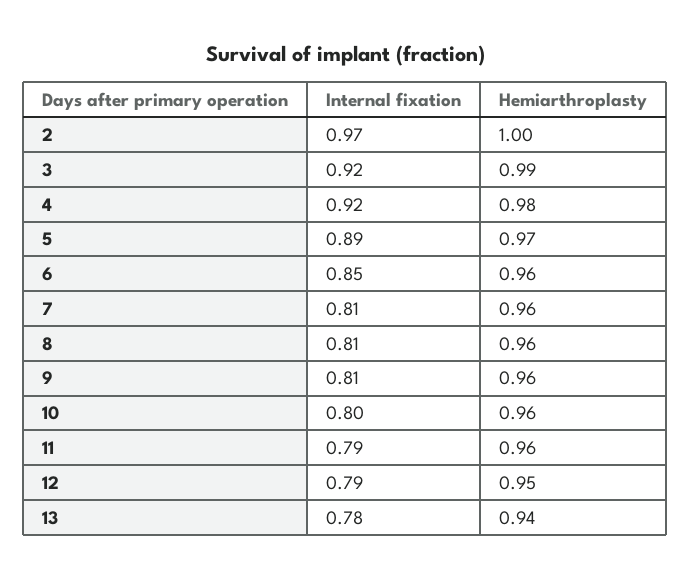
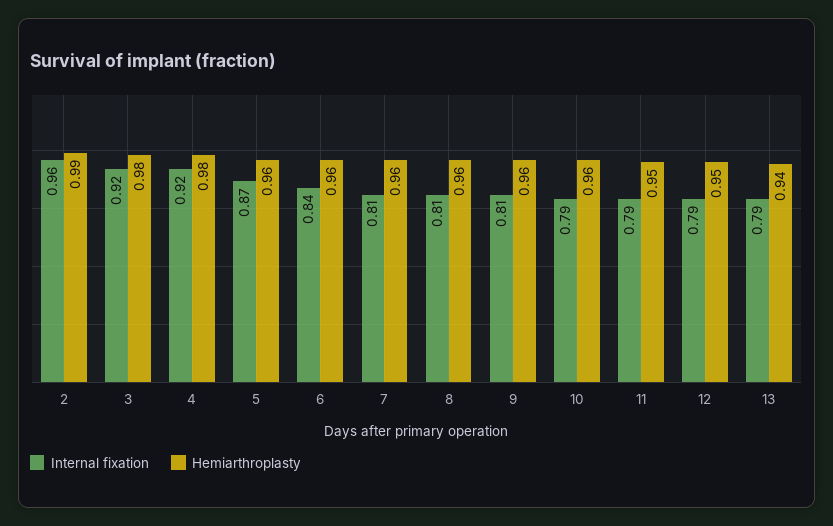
Internal fixation, 2: 0.97 -> 0.96
Hemiarthroplasty, 2: 1 -> 0.99
Hemiarthroplasty, 3: 0.99 -> 0.98
Internal fixation, 5: 0.89 -> 0.87
Hemiarthroplasty, 5: 0.97 -> 0.96
Internal fixation, 6: 0.85 -> 0.84
Internal fixation, 10: 0.8 -> 0.79
Hemiarthroplasty, 11: 0.96 -> 0.95
Internal fixation, 13: 0.78 -> 0.79

